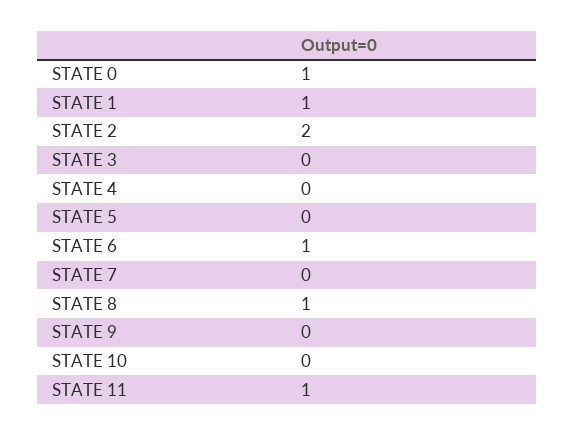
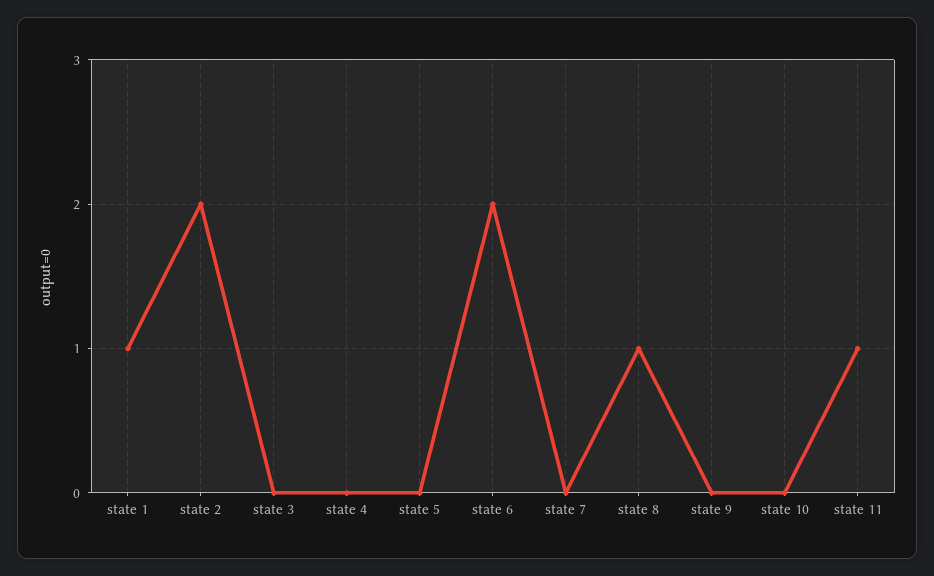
STATE 0: 1 -> none
STATE 6: 1 -> 2

